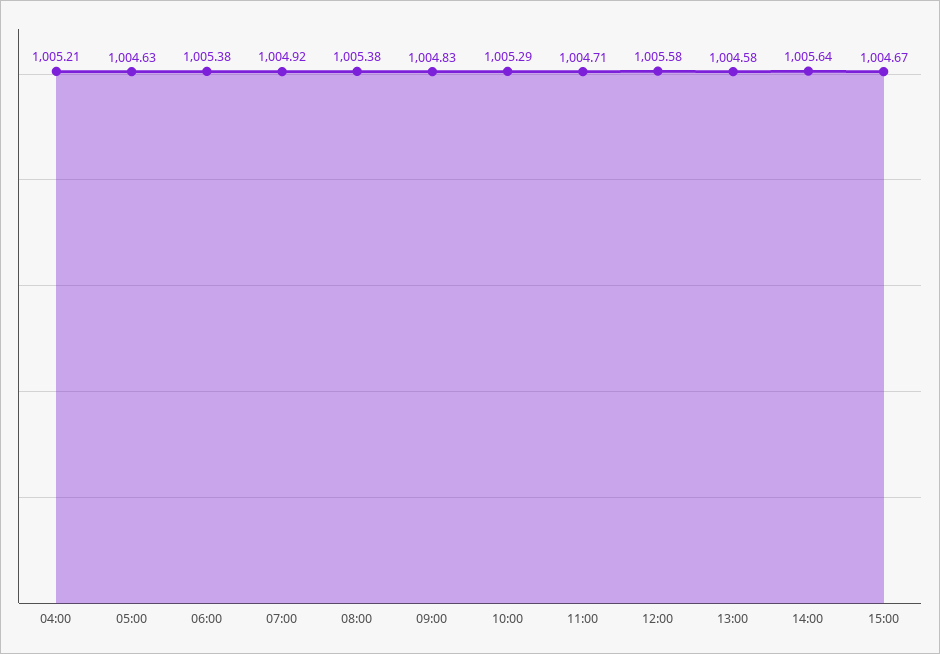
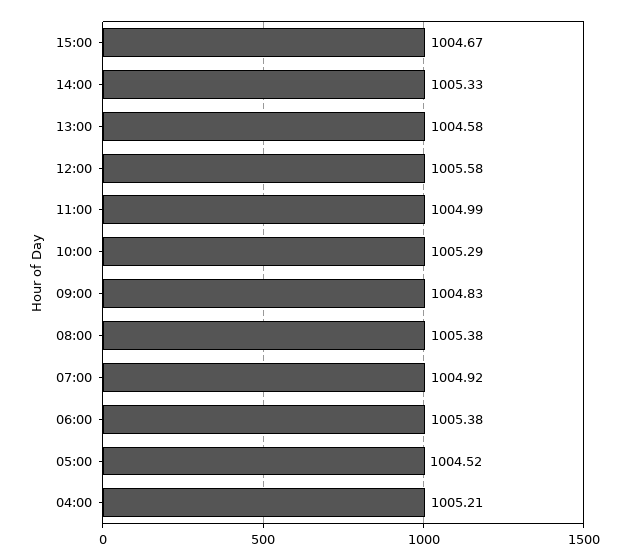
05:00: 1004.63 -> 1004.52
11:00: 1004.71 -> 1004.99
14:00: 1005.64 -> 1005.33

